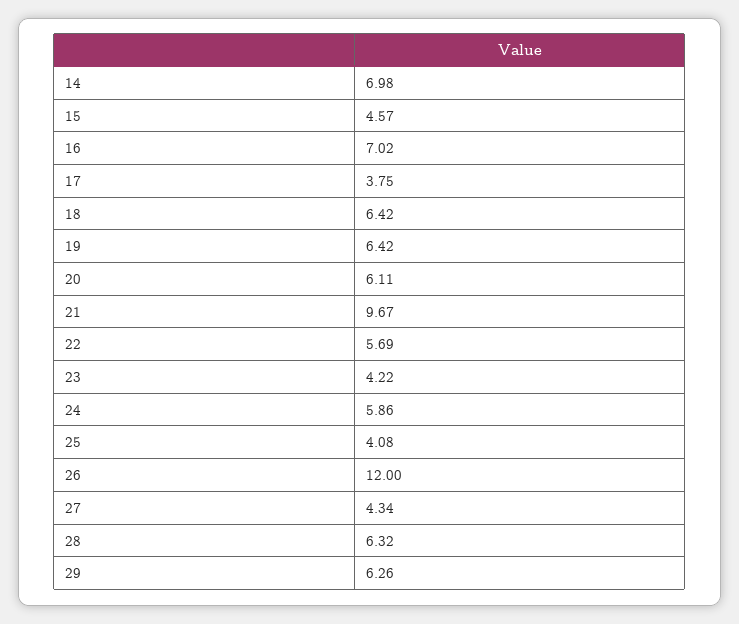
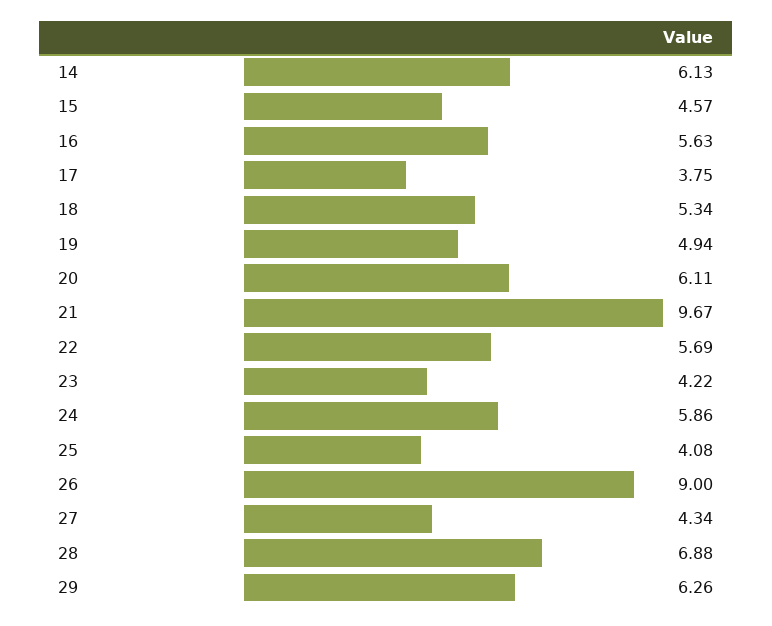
14: 6.98 -> 6.13
16: 7.02 -> 5.63
18: 6.42 -> 5.34
19: 6.42 -> 4.94
26: 12 -> 9
28: 6.32 -> 6.88

